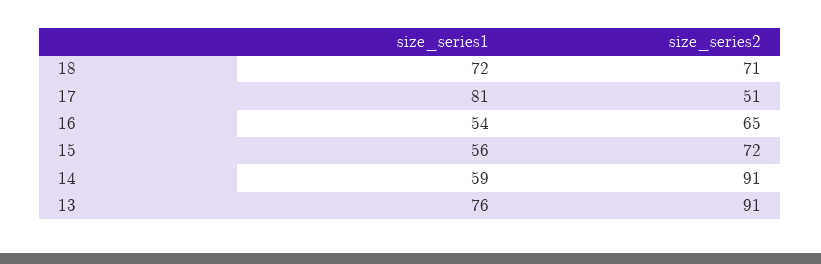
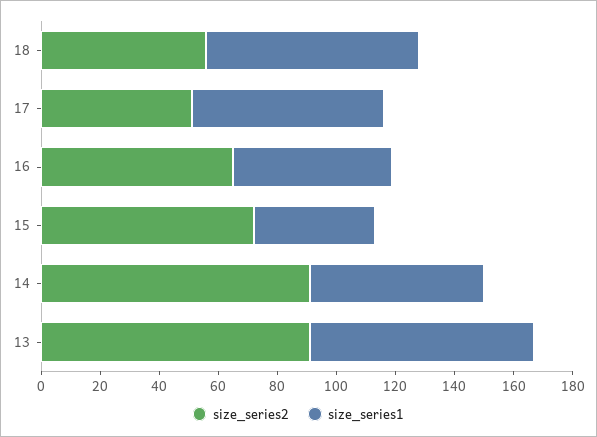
size_series2, 18: 71 -> 55
size_series1, 17: 81 -> 65
size_series1, 15: 56 -> 40

